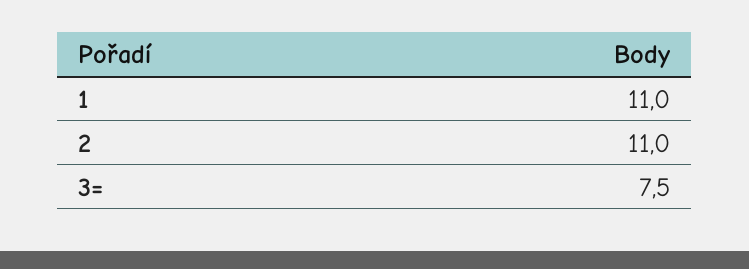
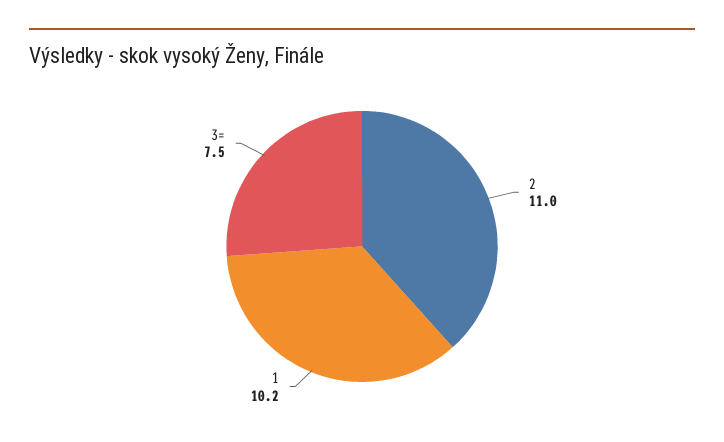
1: 11 -> 10.2

